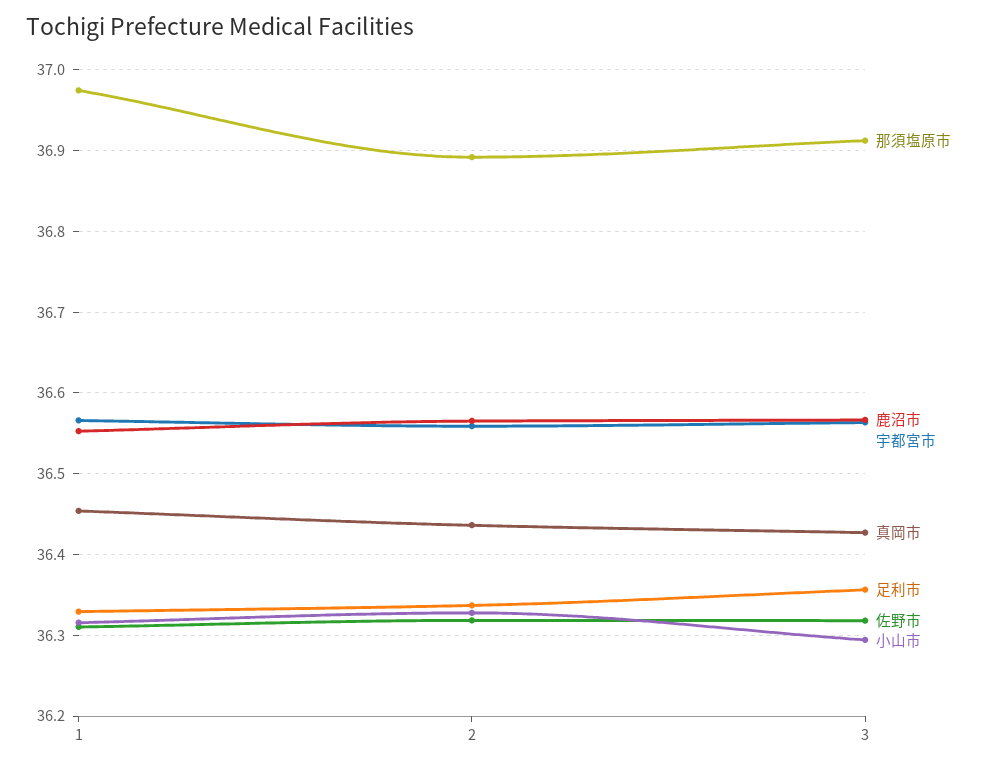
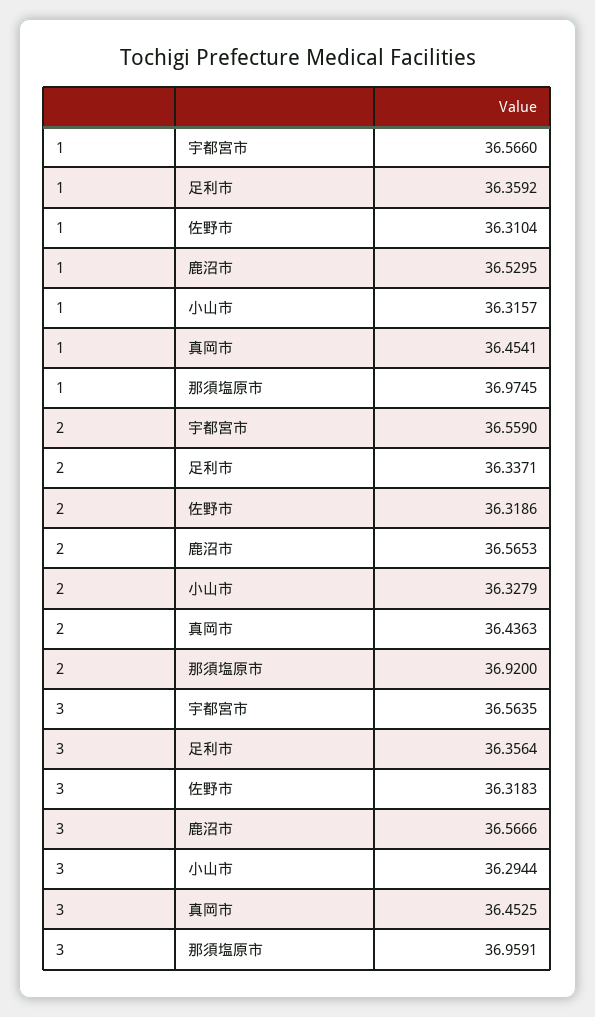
鹿沼市, 1: 36.55 -> 36.5295
足利市, 1: 36.33 -> 36.3592
那須塩原市, 2: 36.89 -> 36.92
那須塩原市, 3: 36.91 -> 36.9591
真岡市, 3: 36.43 -> 36.4525

